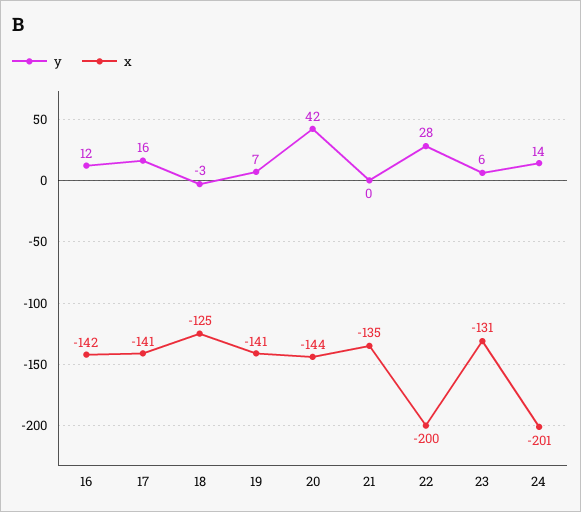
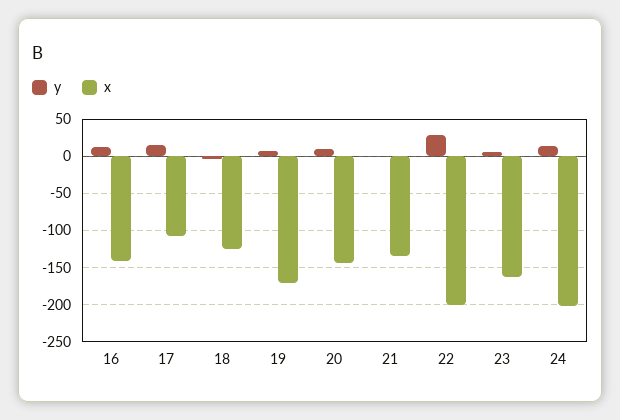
x, 17: -141 -> -110
x, 19: -141 -> -170
y, 20: 42 -> 10
x, 23: -131 -> -160

